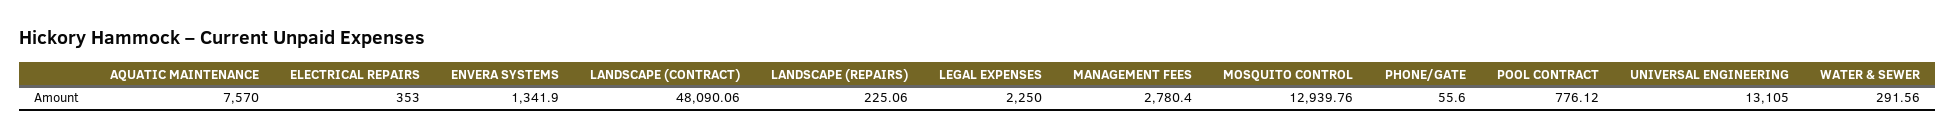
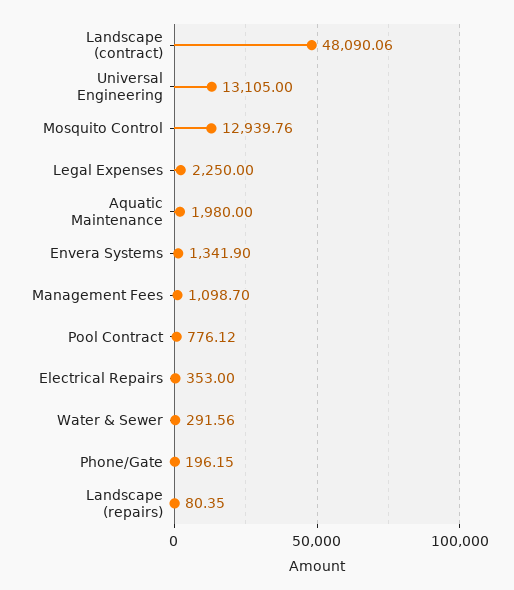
AQUATIC MAINTENANCE: 7570 -> 1980
LANDSCAPE (REPAIRS): 225.06 -> 80.35
MANAGEMENT FEES: 2780.4 -> 1098.7
PHONE/GATE: 55.6 -> 196.15

